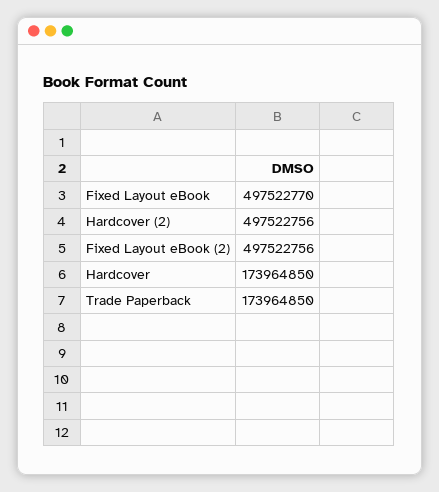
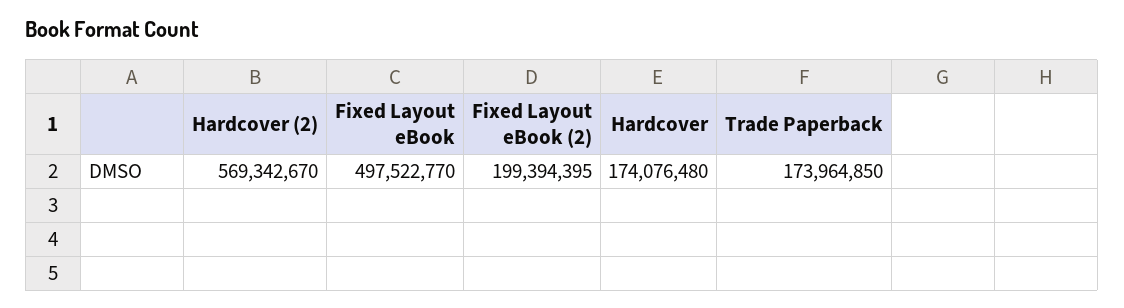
Hardcover (2): 497522756 -> 569342670
Fixed Layout eBook (2): 497522756 -> 199394395
Hardcover: 173964850 -> 174076480

